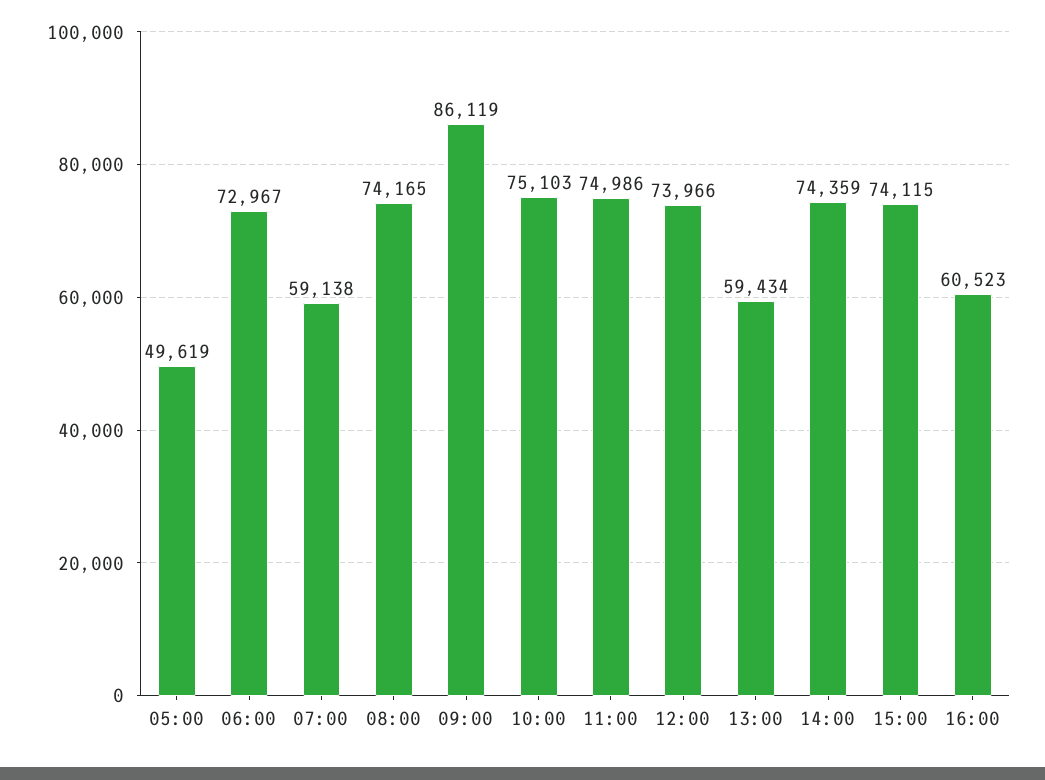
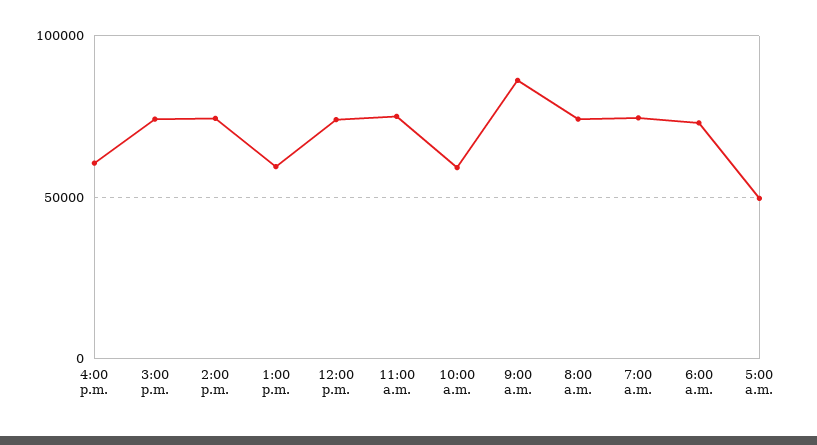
07:00: 59138 -> 75000
10:00: 75103 -> 60000

